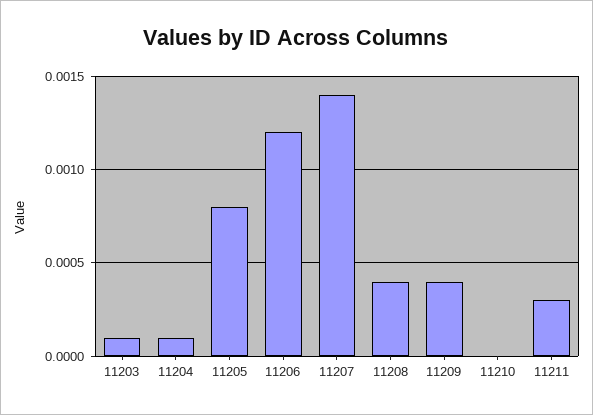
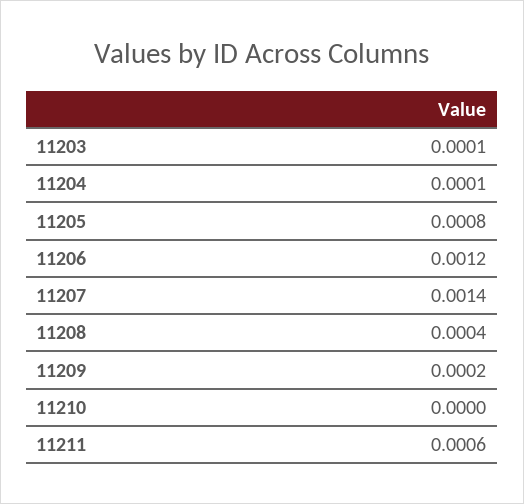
11209: 0.0004 -> 0.0002
11211: 0.0003 -> 0.0006

